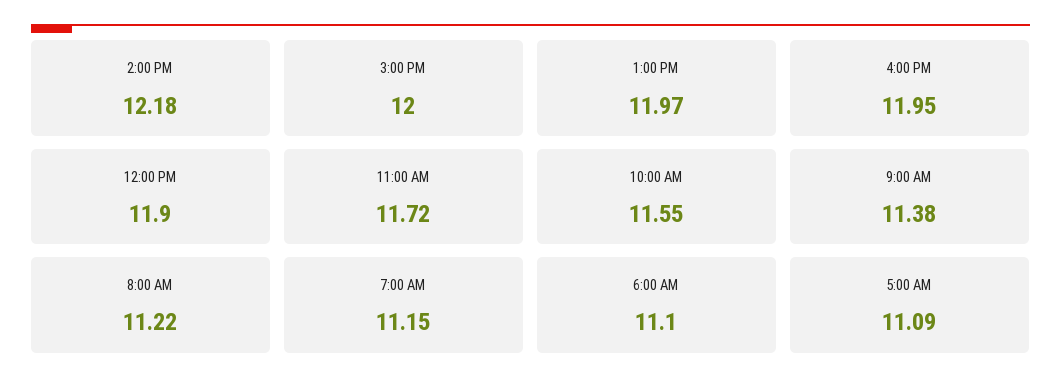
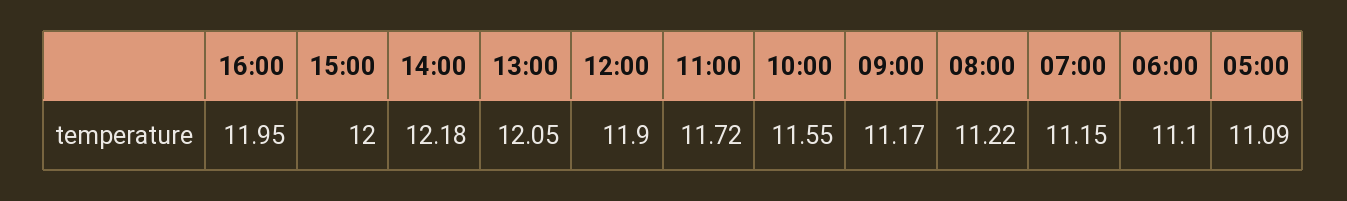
1:00 PM: 11.97 -> 12.05
9:00 AM: 11.38 -> 11.17

